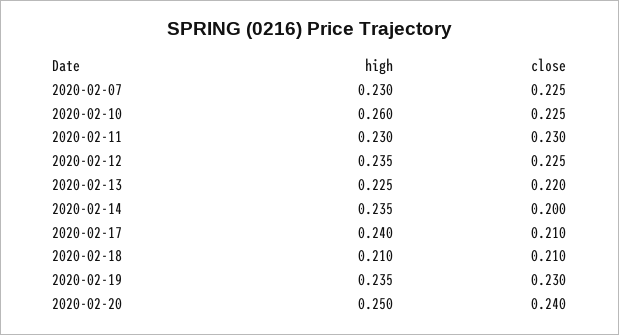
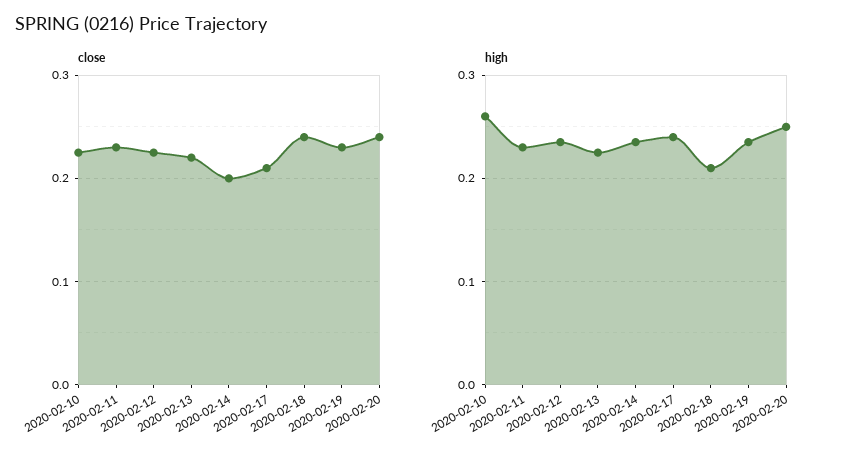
high, 2020-02-07: 0.23 -> none
close, 2020-02-07: 0.225 -> none
close, 2020-02-18: 0.21 -> 0.24

